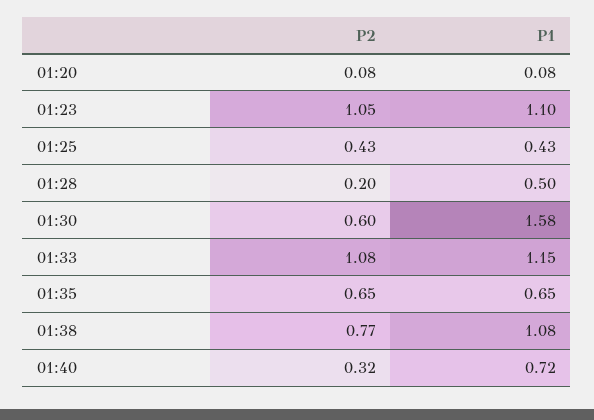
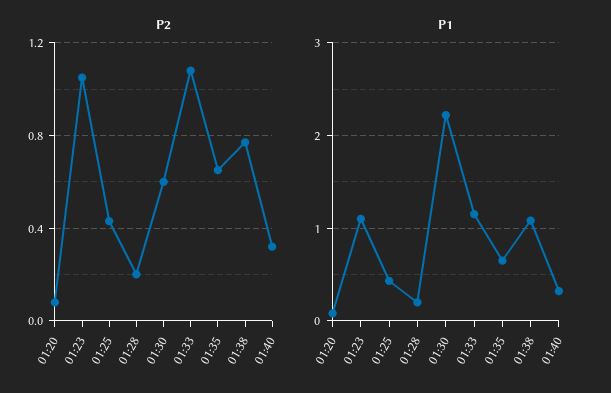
P1, 01:28: 0.5 -> 0.2
P1, 01:30: 1.58 -> 2.2
P1, 01:40: 0.72 -> 0.3

